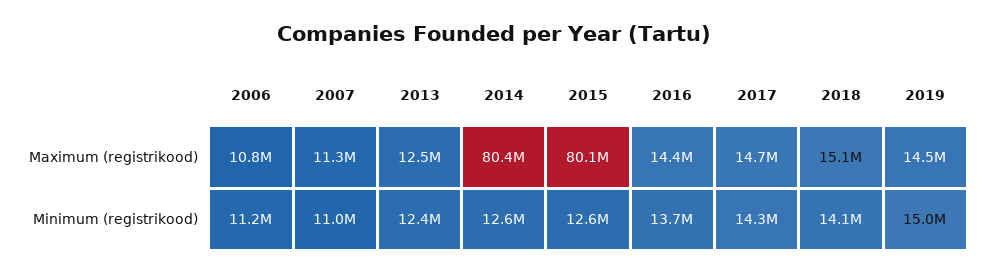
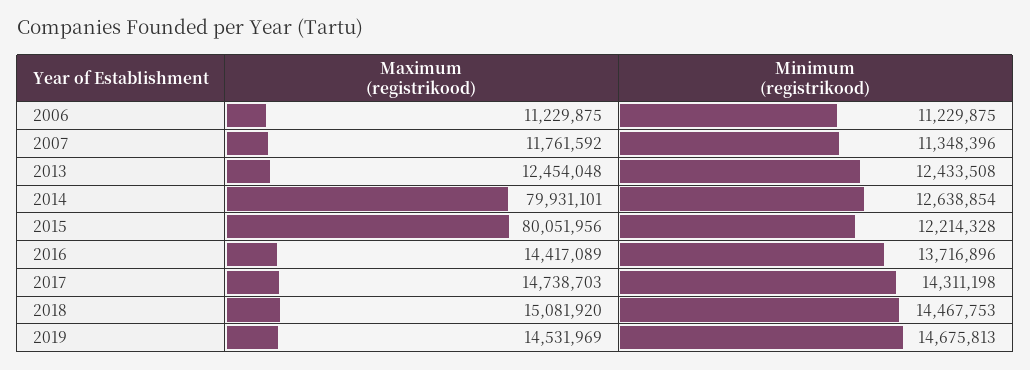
2006, Maximum (registrikood): 10800000 -> 11229875
2007, Maximum (registrikood): 11300000 -> 11761592
2014, Maximum (registrikood): 80400000 -> 79931101
2007, Minimum (registrikood): 11000000 -> 11348396
2015, Minimum (registrikood): 12600000 -> 12214328
2018, Minimum (registrikood): 14100000 -> 14467753
2019, Minimum (registrikood): 15000000 -> 14675813

